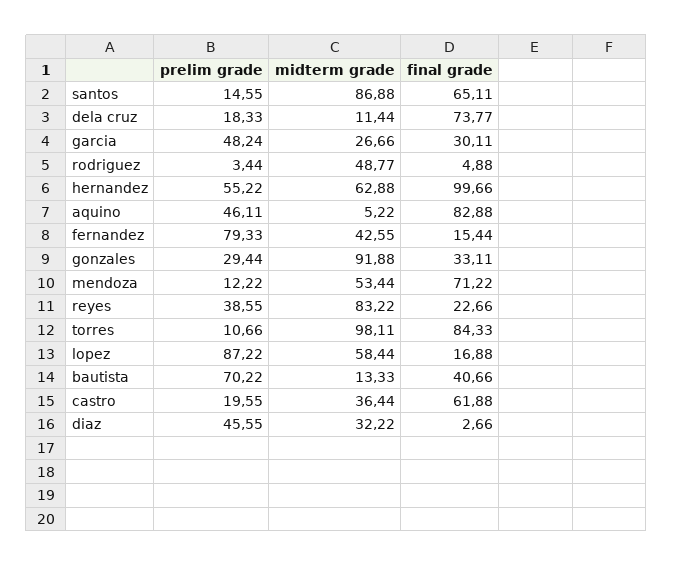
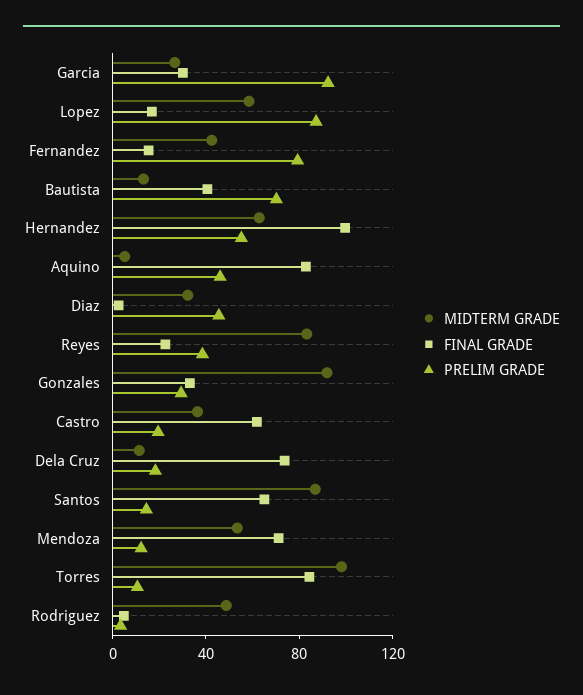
prelim grade, garcia: 48.24 -> 90

